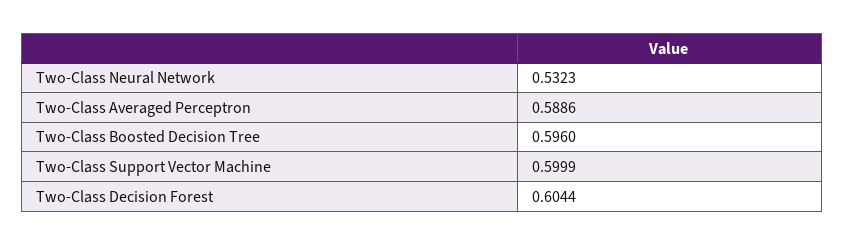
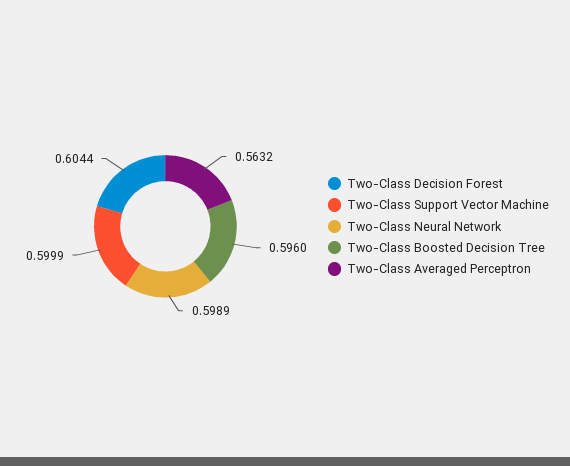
Two-Class Neural Network: 0.5323 -> 0.5989
Two-Class Averaged Perceptron: 0.5886 -> 0.5632

